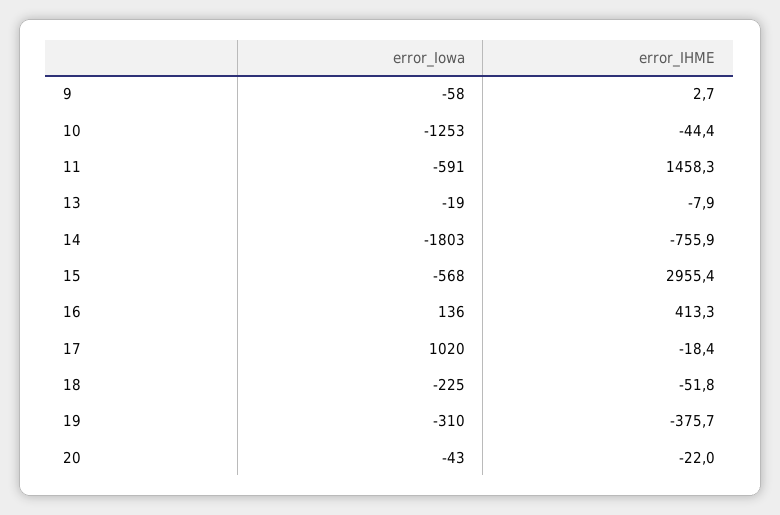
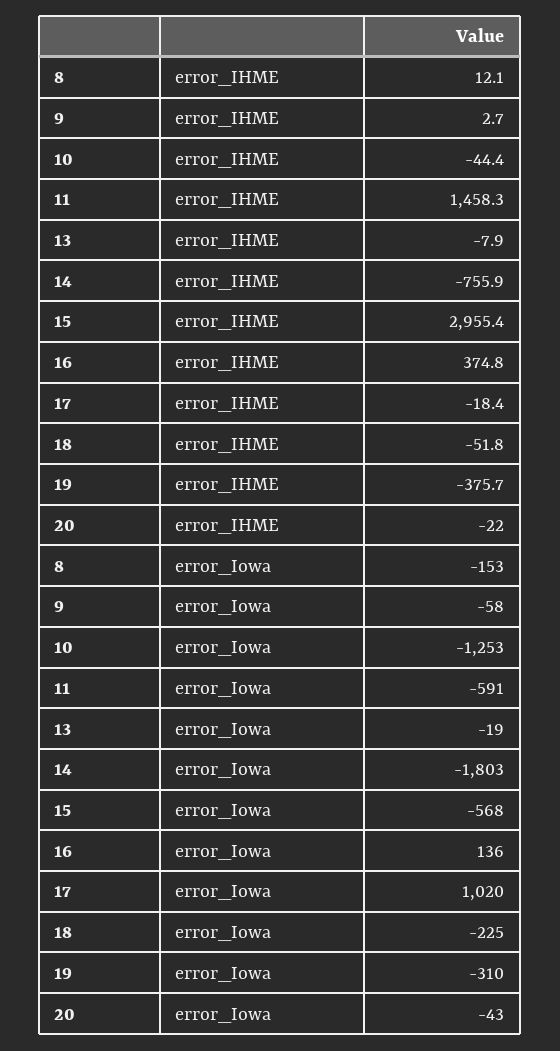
error_IHME, 16: 413.3 -> 374.8
error_IHME, 8: none -> 12.1
error_Iowa, 8: none -> -153

